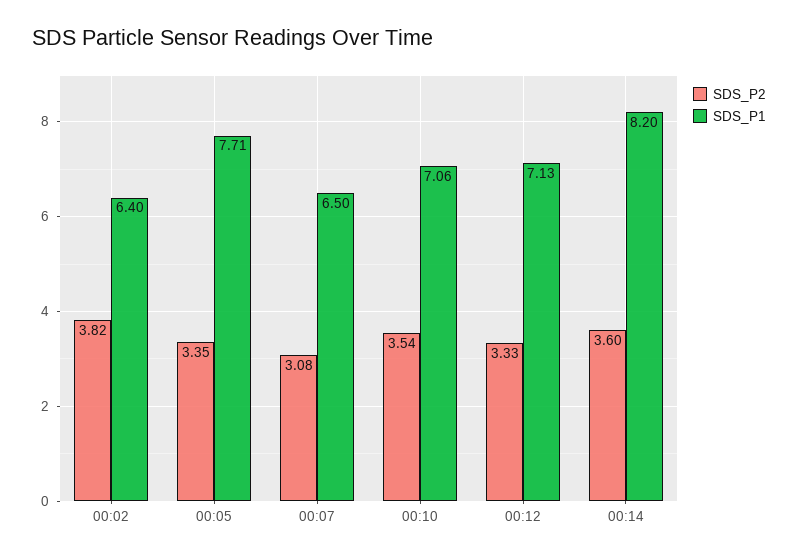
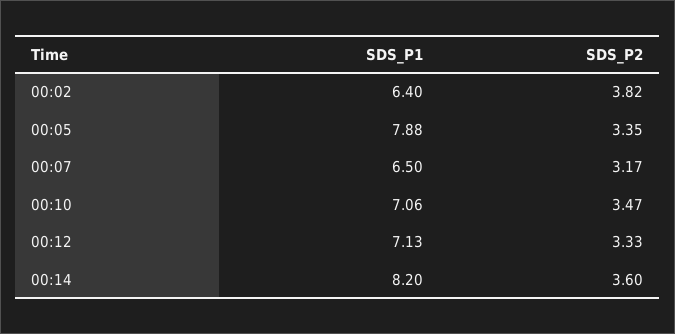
SDS_P1, 00:05: 7.71 -> 7.88
SDS_P2, 00:07: 3.08 -> 3.17
SDS_P2, 00:10: 3.54 -> 3.47

